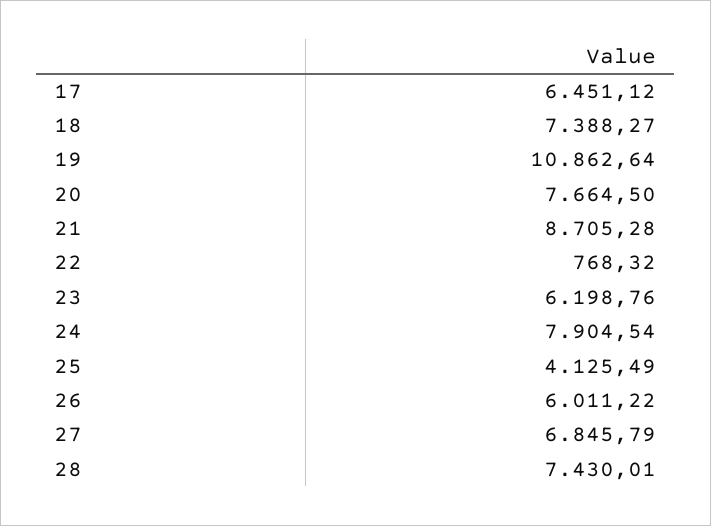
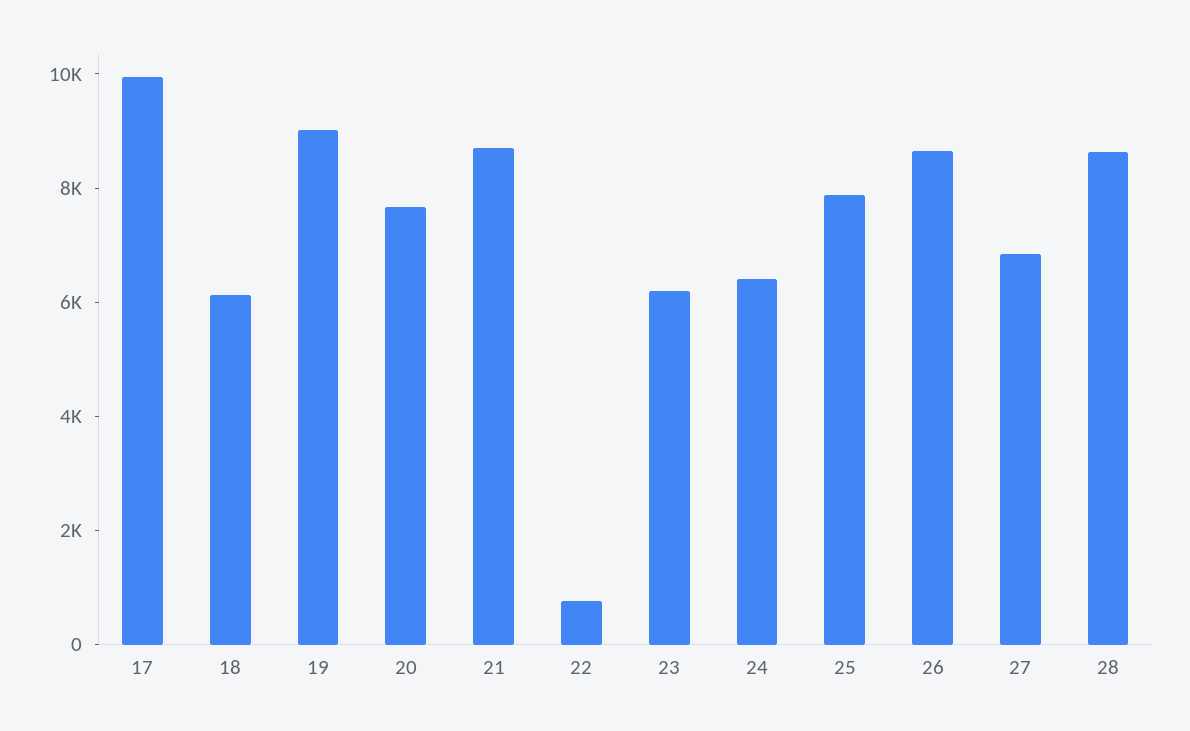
17: 6451.12 -> 10000
18: 7388.27 -> 6000
19: 10862.64 -> 9000
24: 7904.54 -> 6500
25: 4125.49 -> 8000
26: 6011.22 -> 8500
28: 7430.01 -> 8500

